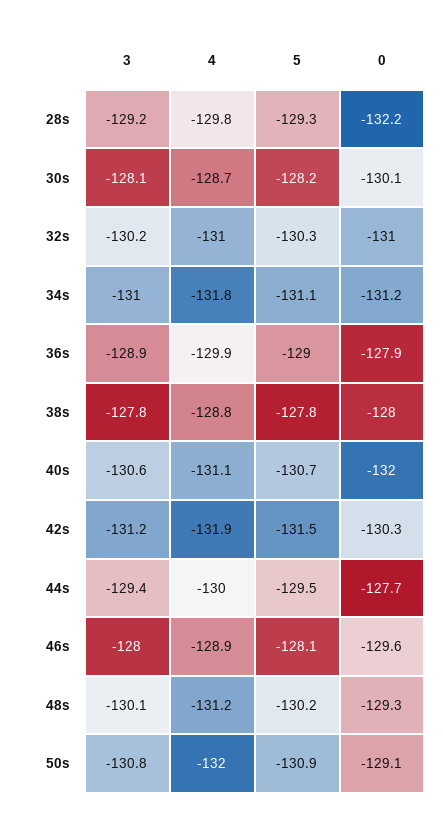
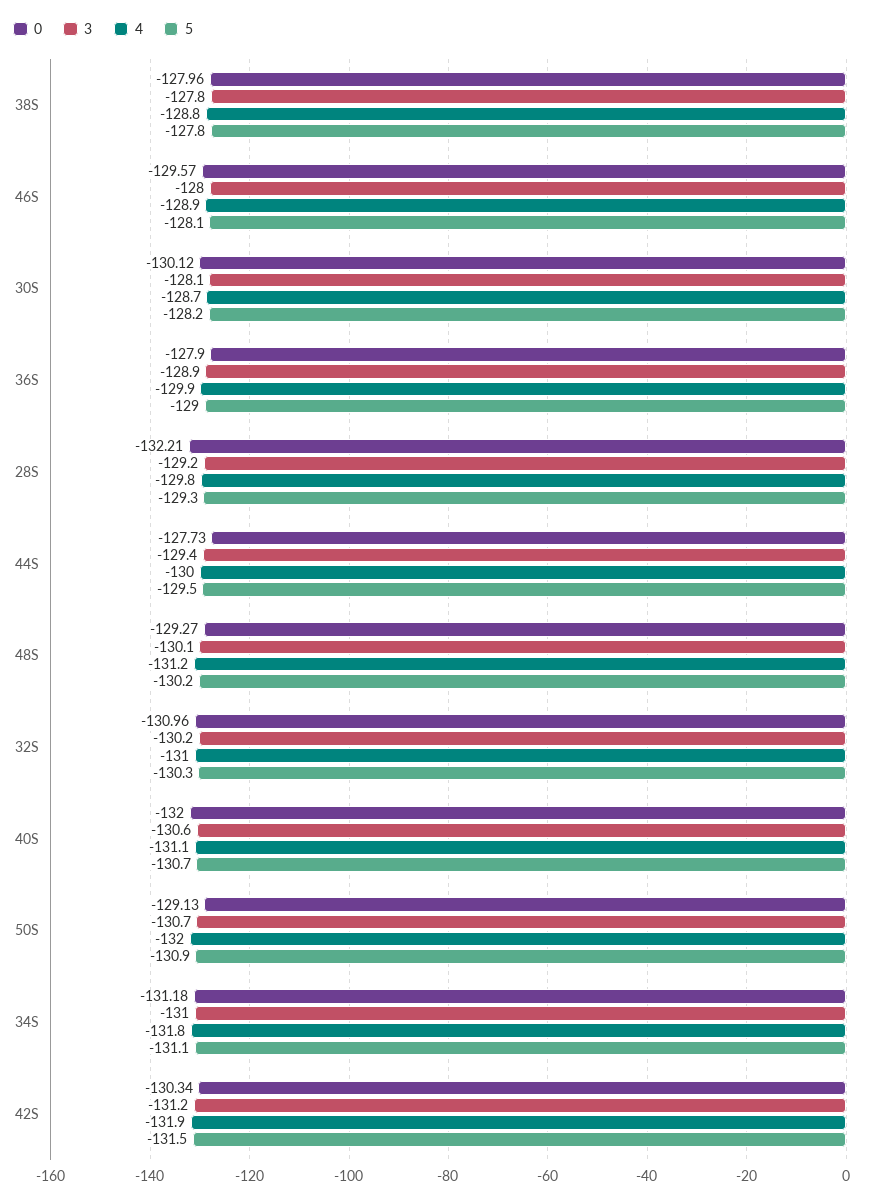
3, 50s: -130.8 -> -130.7

